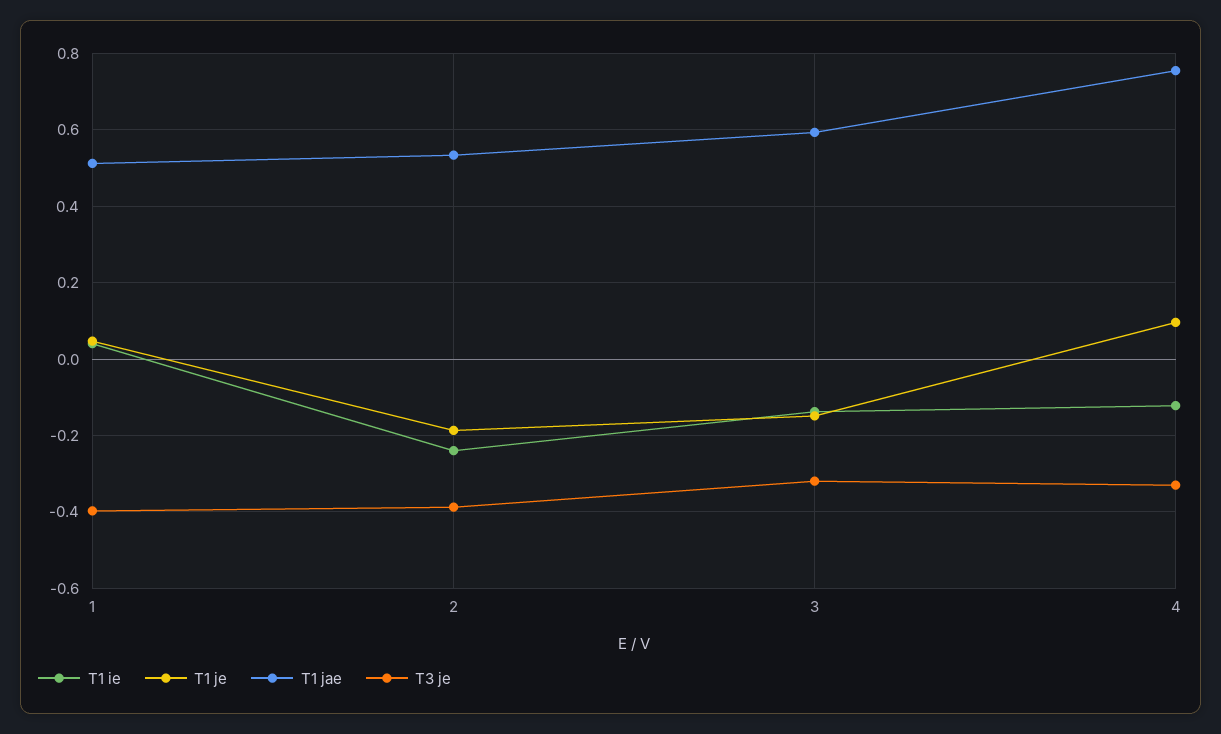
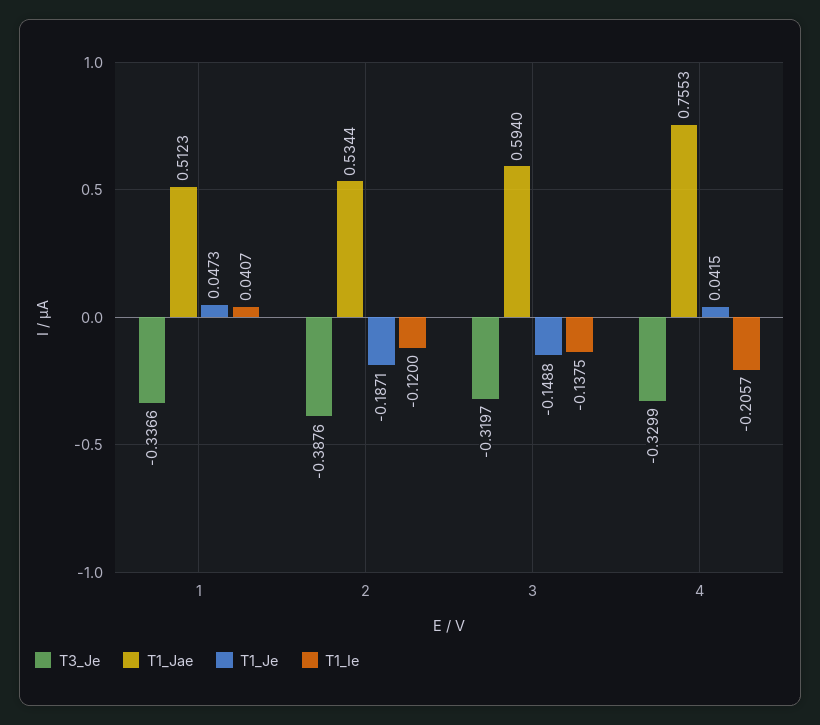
T3 je, 1: -0.4 -> -0.3366
T1 ie, 2: -0.24 -> -0.12
T1 ie, 4: -0.12 -> -0.2057
T1 je, 4: 0.1 -> 0.0415

